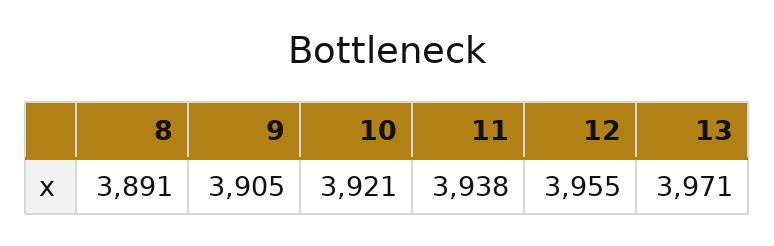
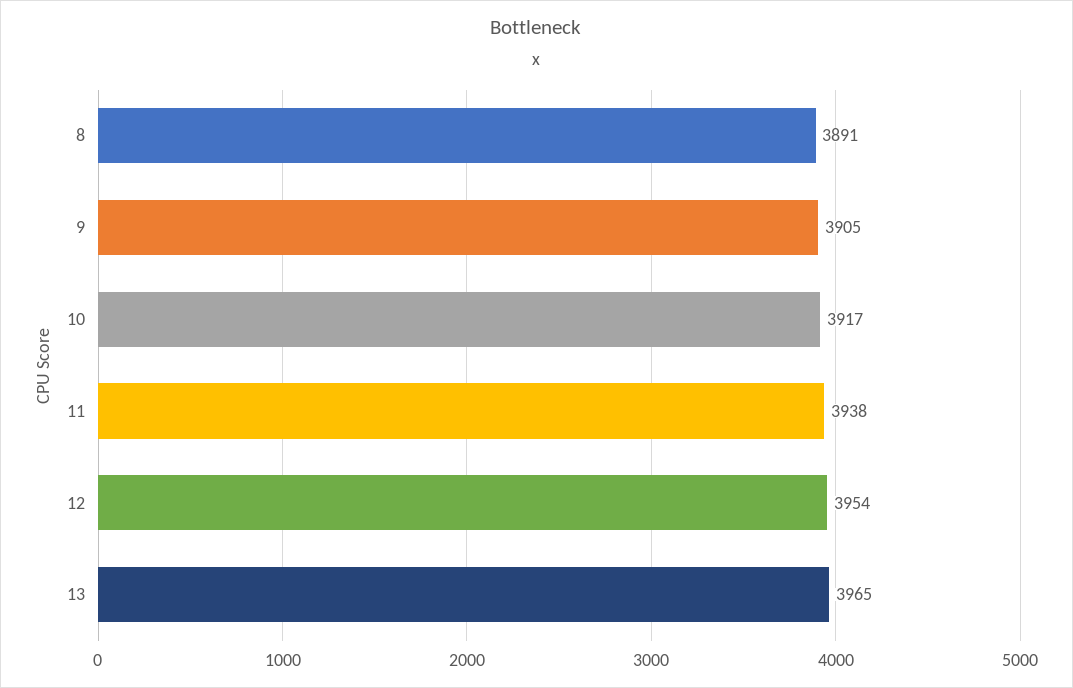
10: 3921 -> 3917
12: 3955 -> 3954
13: 3971 -> 3965

